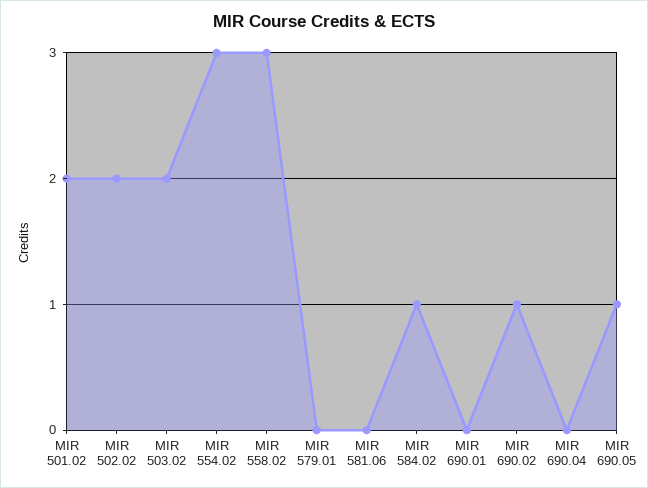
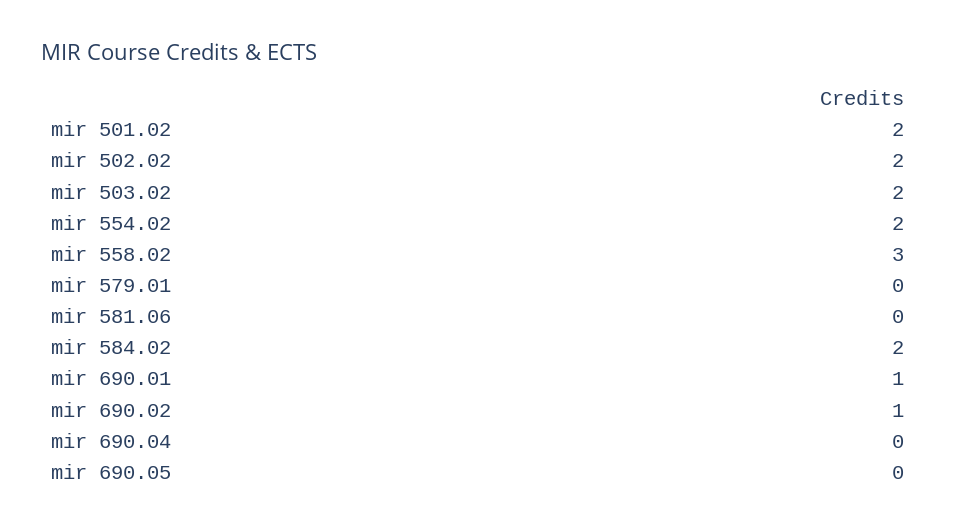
MIR 554.02: 3 -> 2
MIR 584.02: 1 -> 2
MIR 690.01: 0 -> 1
MIR 690.05: 1 -> 0

